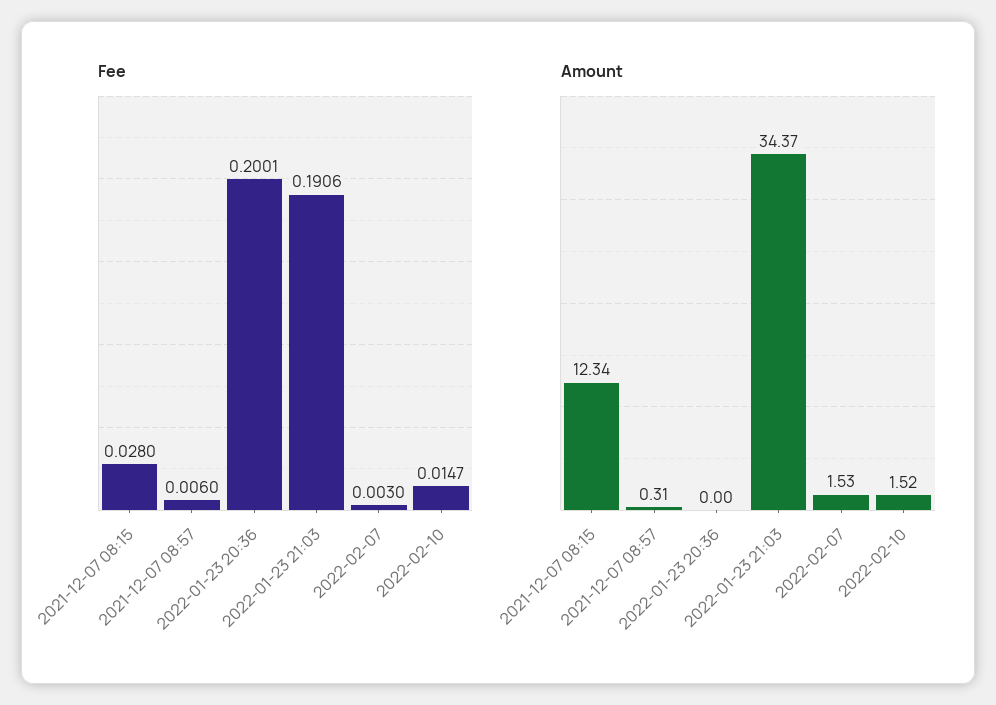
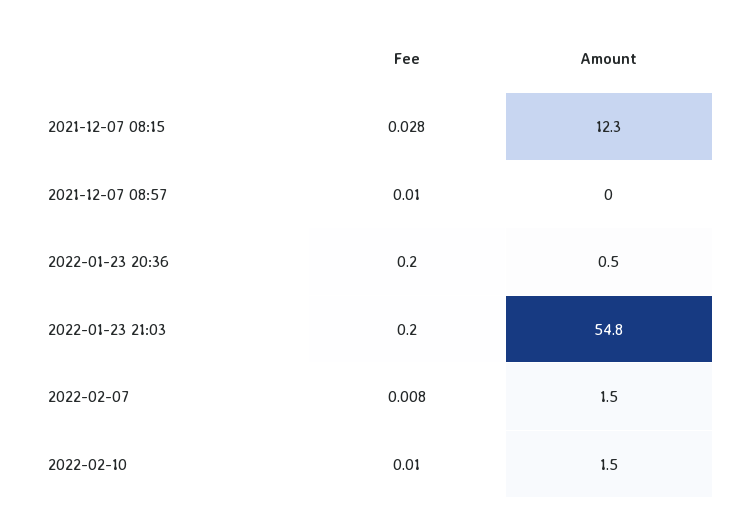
Fee, 2021-12-07 08:57: 0.006 -> 0.01
Fee, 2022-01-23 21:03: 0.1906 -> 0.2
Fee, 2022-02-07: 0.003 -> 0.008
Fee, 2022-02-10: 0.0147 -> 0.01
Amount, 2021-12-07 08:57: 0.31 -> 0
Amount, 2022-01-23 20:36: 0 -> 0.5
Amount, 2022-01-23 21:03: 34.37 -> 54.8

